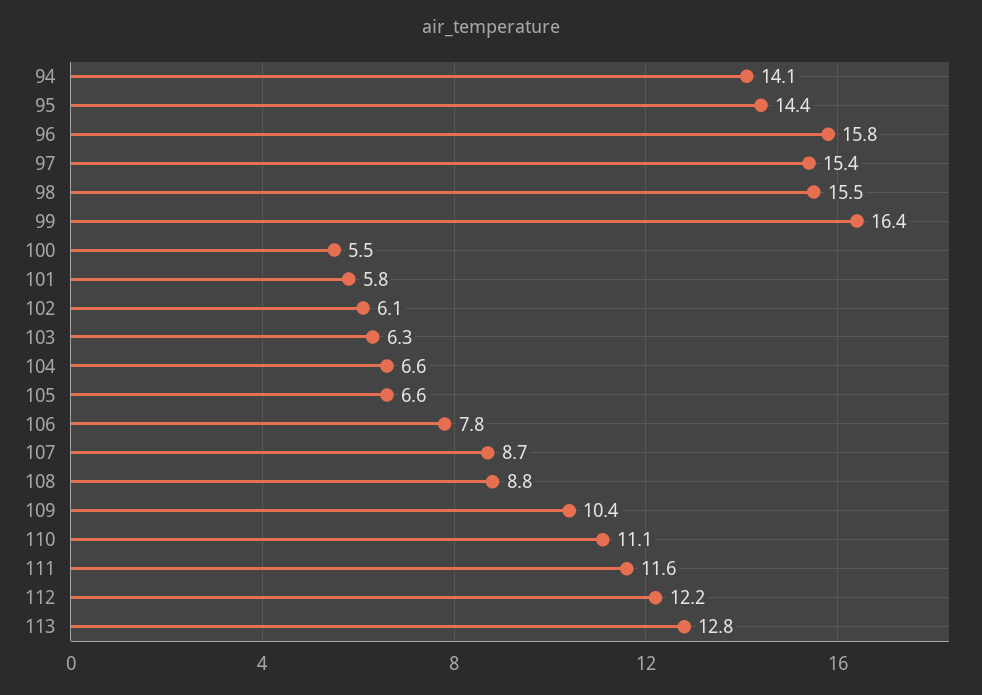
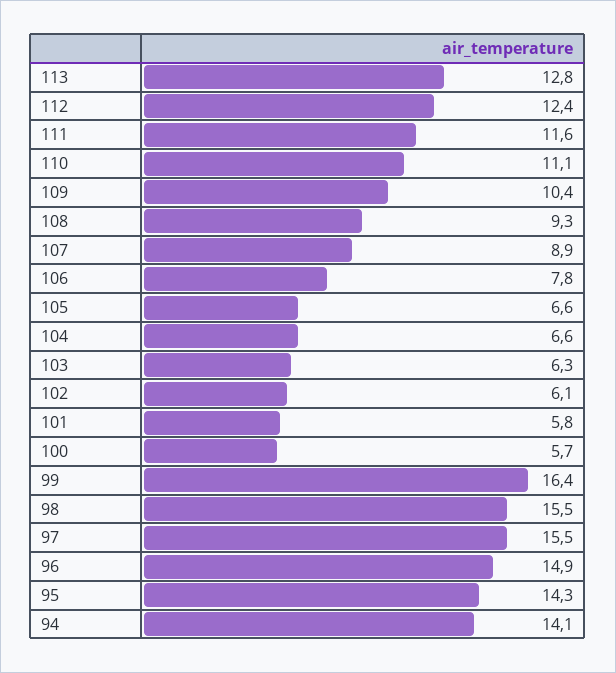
95: 14.4 -> 14.3
96: 15.8 -> 14.9
97: 15.4 -> 15.5
100: 5.5 -> 5.7
107: 8.7 -> 8.9
108: 8.8 -> 9.3
112: 12.2 -> 12.4

